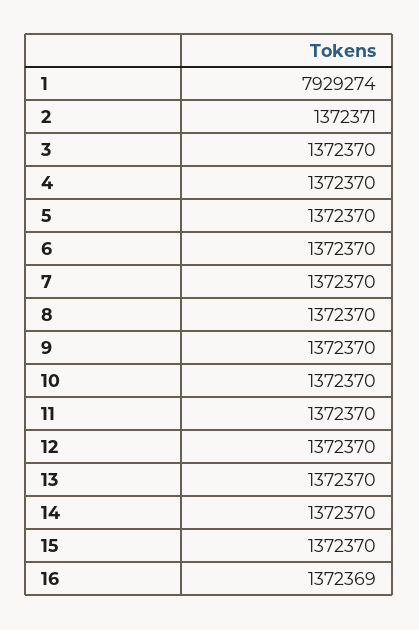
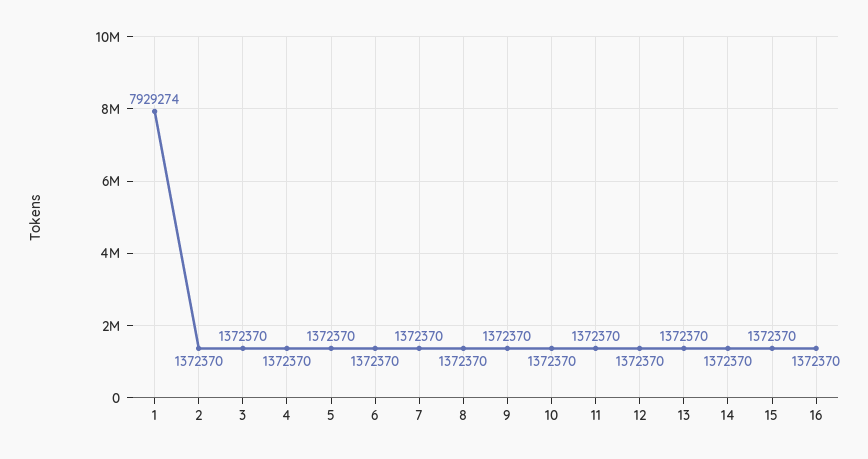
2: 1372371 -> 1372370
16: 1372369 -> 1372370

